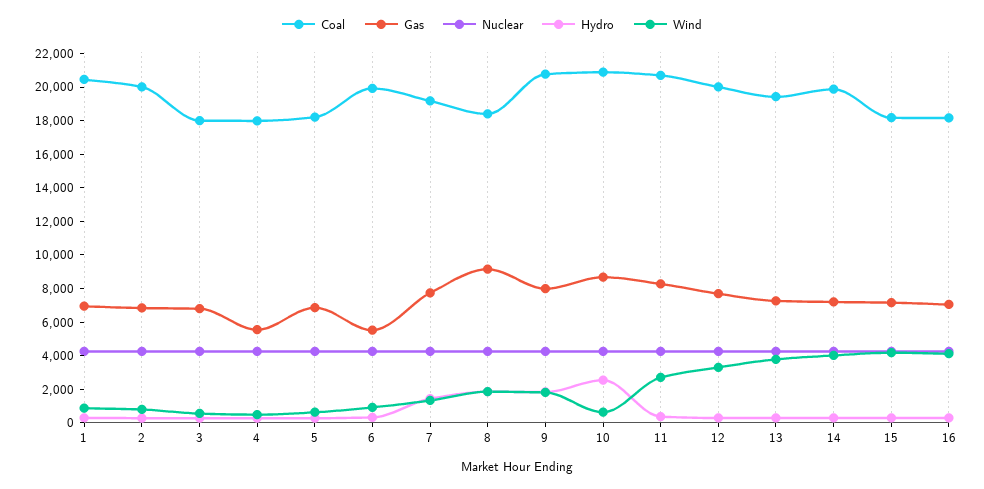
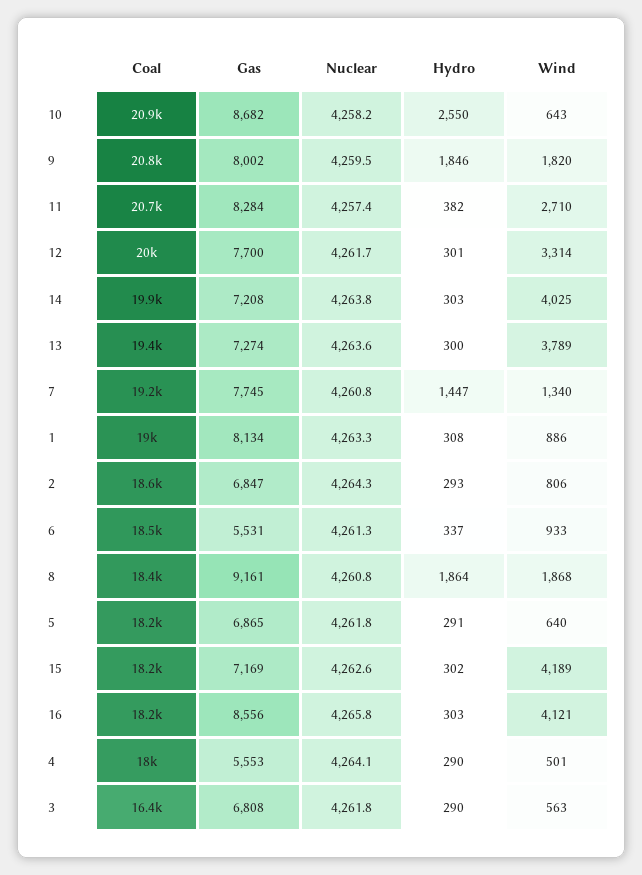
Coal, 1: 20500 -> 19000
Gas, 1: 7000 -> 8134
Coal, 2: 20000 -> 18600
Coal, 3: 18000 -> 16400
Coal, 6: 20000 -> 18500
Gas, 16: 7000 -> 8556

